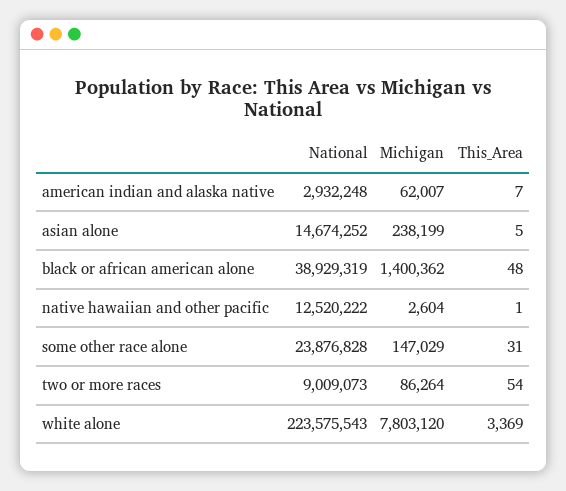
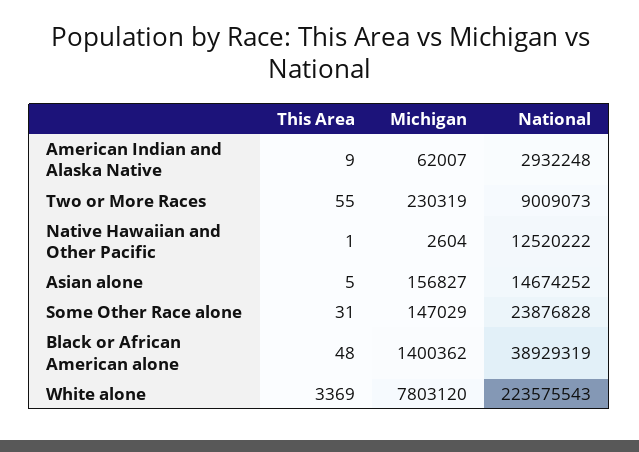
This_Area, american indian and alaska native: 7 -> 9
Michigan, asian alone: 238199 -> 156827
Michigan, two or more races: 86264 -> 230319
This_Area, two or more races: 54 -> 55

